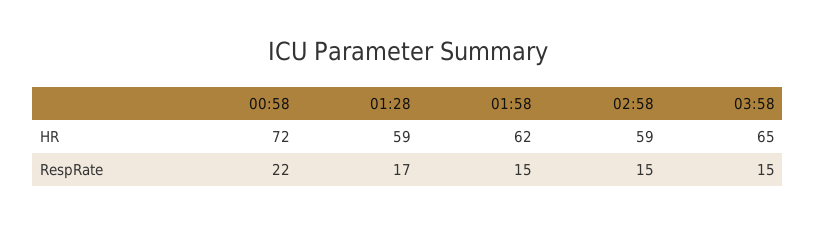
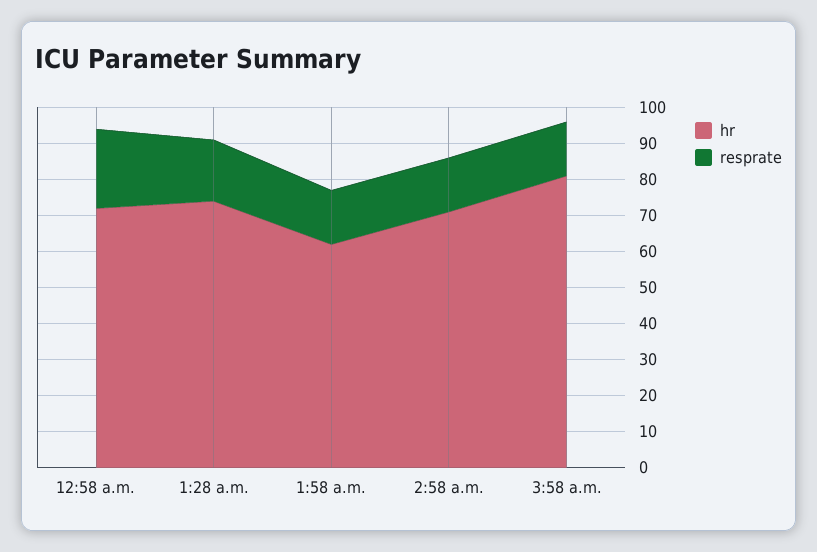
HR, 01:28: 59 -> 75
HR, 02:58: 59 -> 70
HR, 03:58: 65 -> 80

